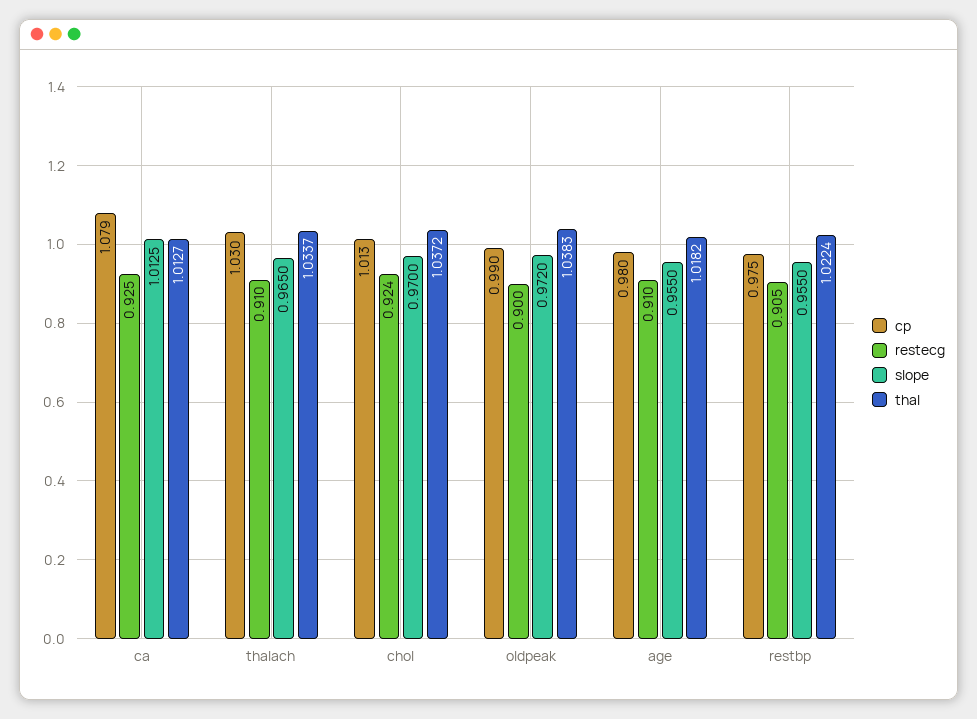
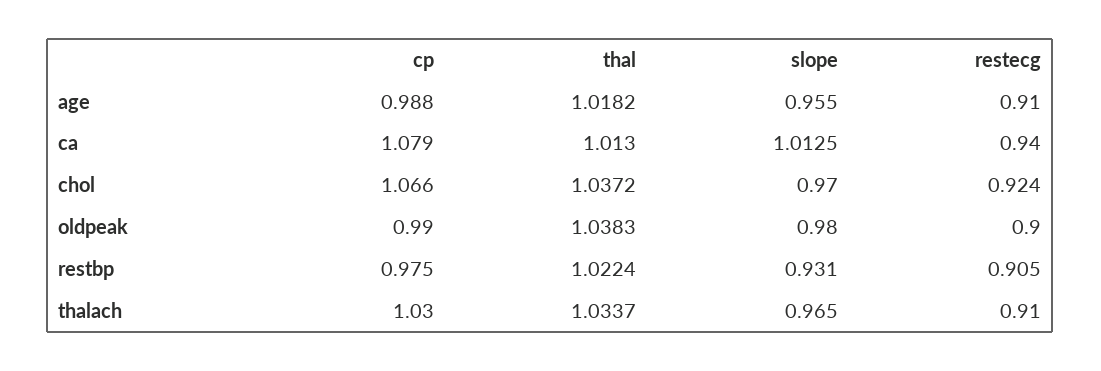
restecg, ca: 0.925 -> 0.94
thal, ca: 1.0127 -> 1.013
cp, chol: 1.013 -> 1.066
slope, oldpeak: 0.972 -> 0.98
cp, age: 0.98 -> 0.988
slope, restbp: 0.955 -> 0.931

